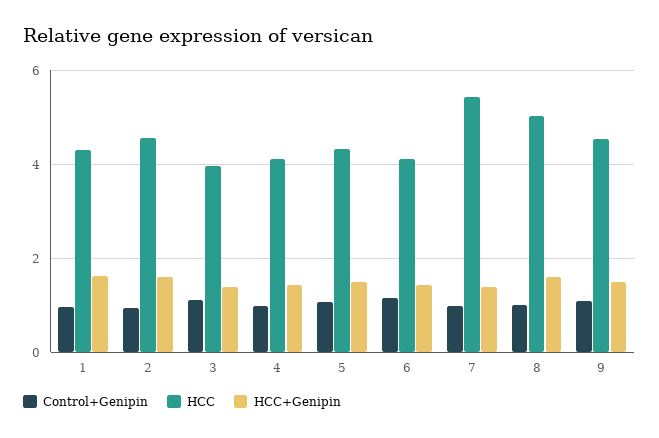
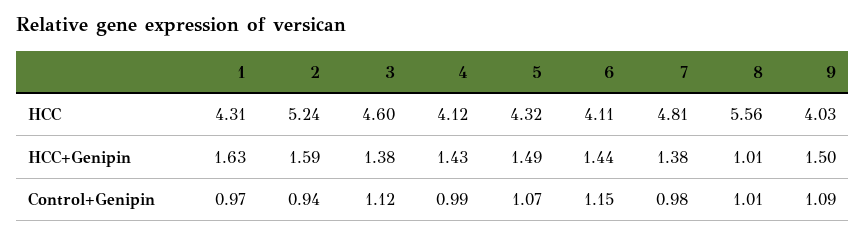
HCC, 2: 4.6 -> 5.24
HCC, 3: 4 -> 4.6
HCC, 7: 5.4 -> 4.81
HCC, 8: 5 -> 5.56
HCC+Genipin, 8: 1.6 -> 1.01
HCC, 9: 4.6 -> 4.03

